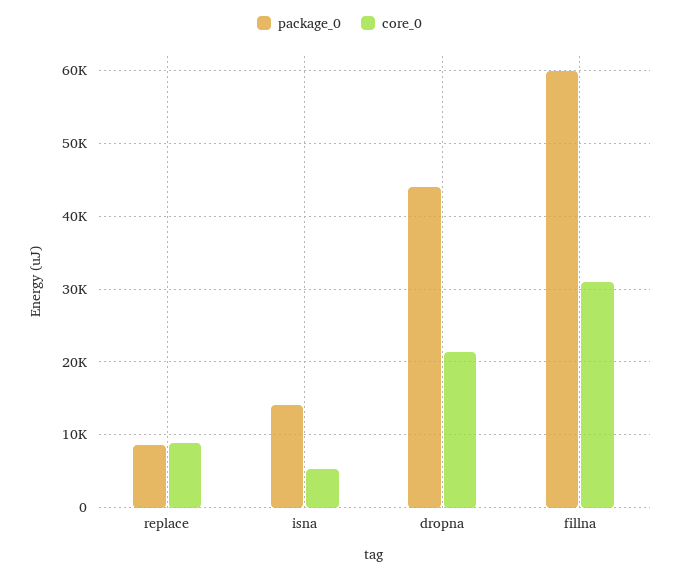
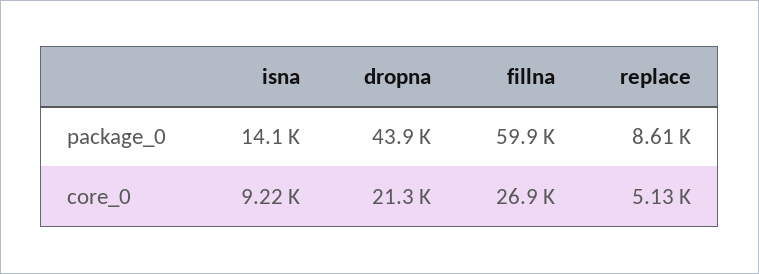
core_0, replace: 9000 -> 5130
core_0, isna: 5000 -> 9220
core_0, fillna: 31000 -> 26900

